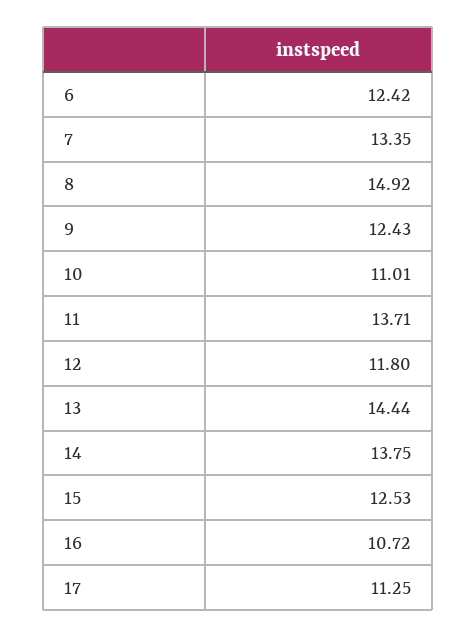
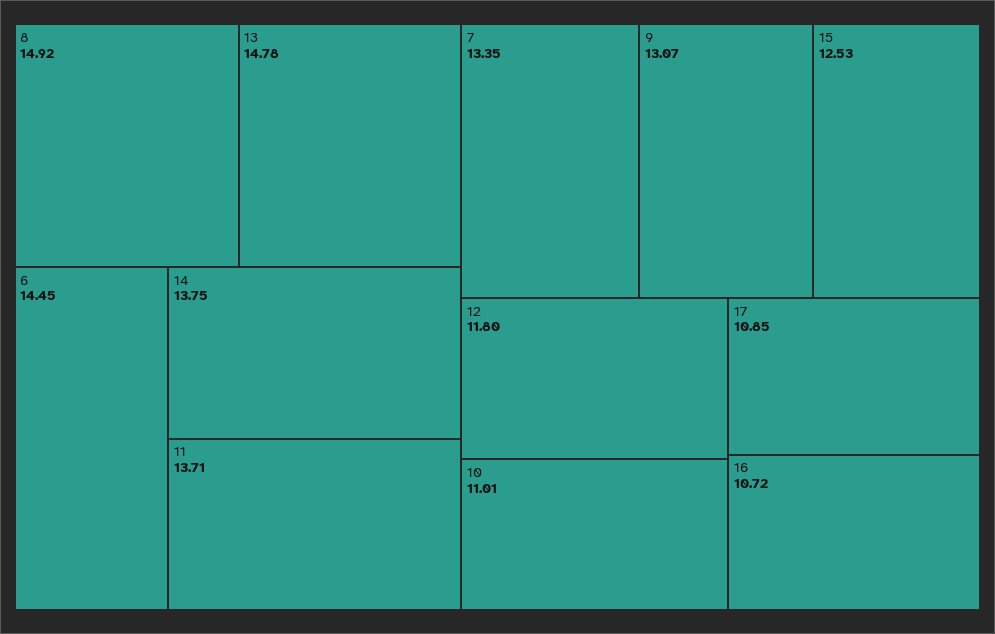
6: 12.42 -> 14.45
9: 12.43 -> 13.07
13: 14.44 -> 14.78
17: 11.25 -> 10.85

